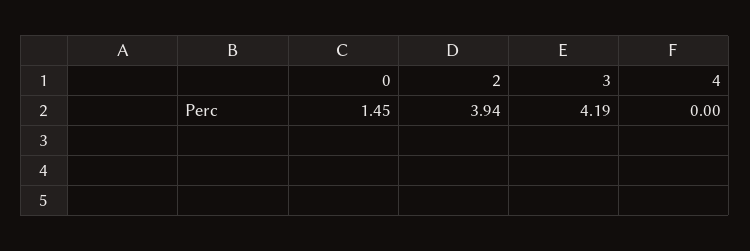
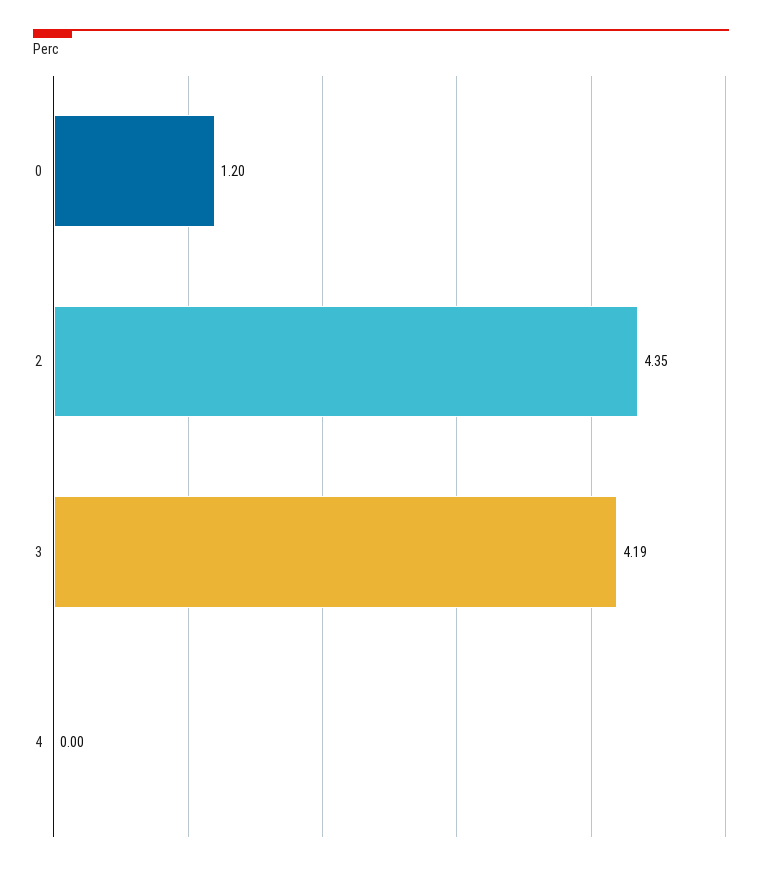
0: 1.45 -> 1.2
2: 3.94 -> 4.35

